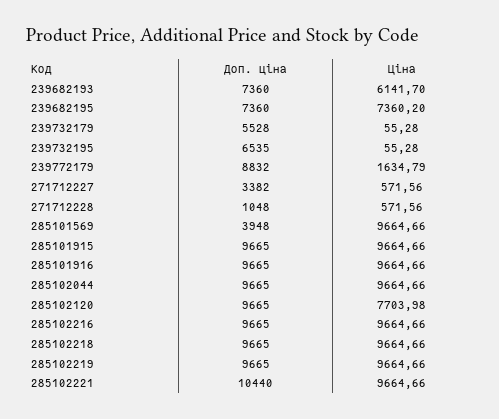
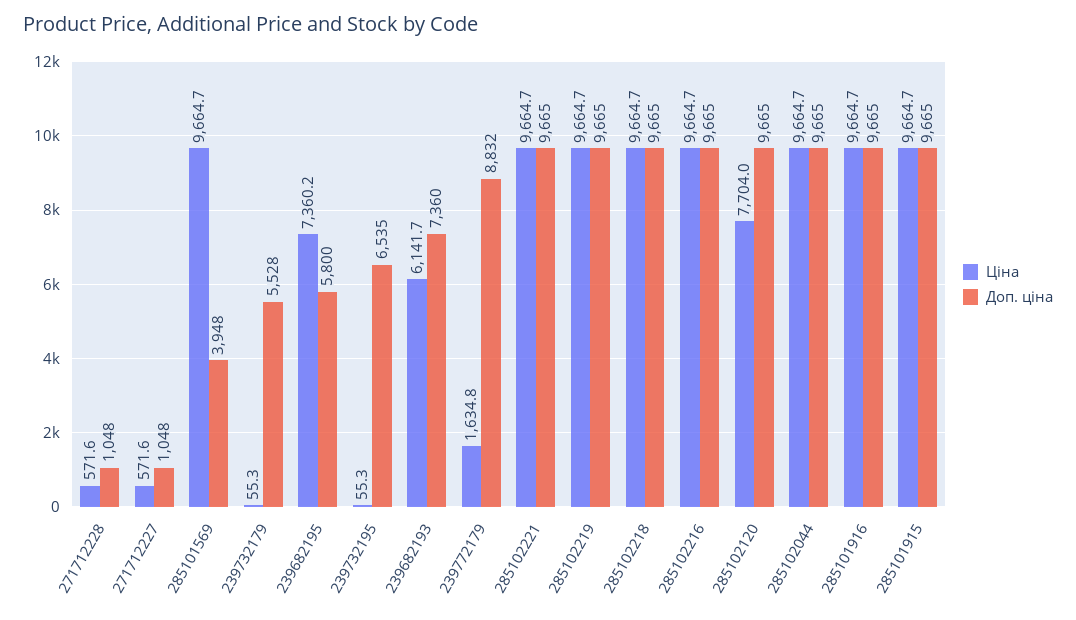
Доп. ціна, 239682195: 7360 -> 5800
Доп. ціна, 271712227: 3382 -> 1048
Доп. ціна, 285102221: 10440 -> 9665

